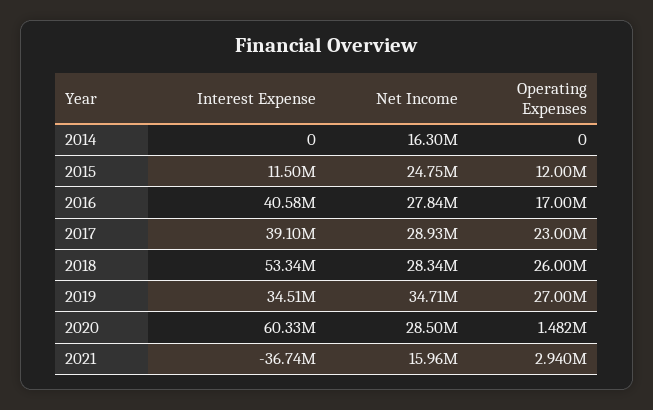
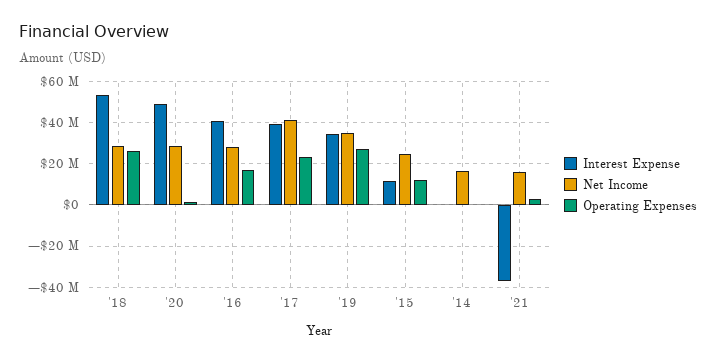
Net Income, 2017: 28930000 -> 40000000
Interest Expense, 2020: 60330000 -> 50000000

